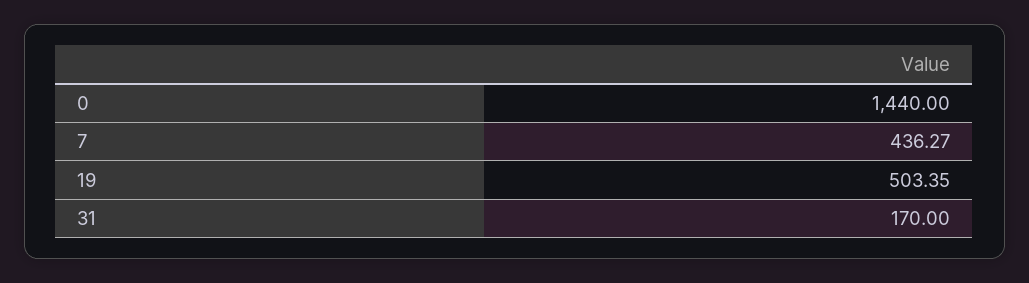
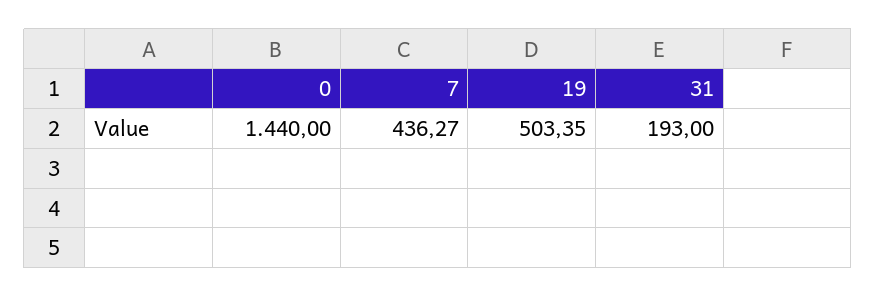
31: 170 -> 193

